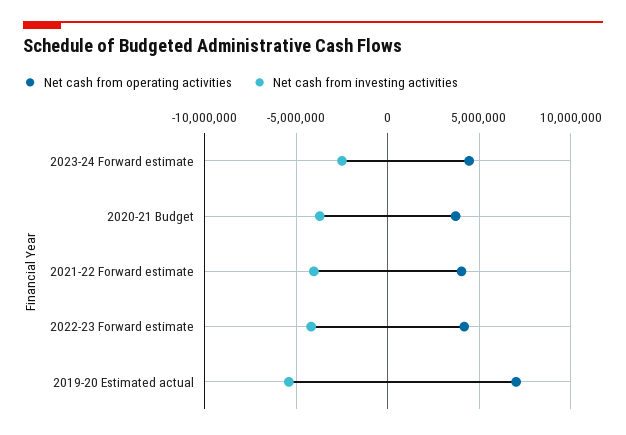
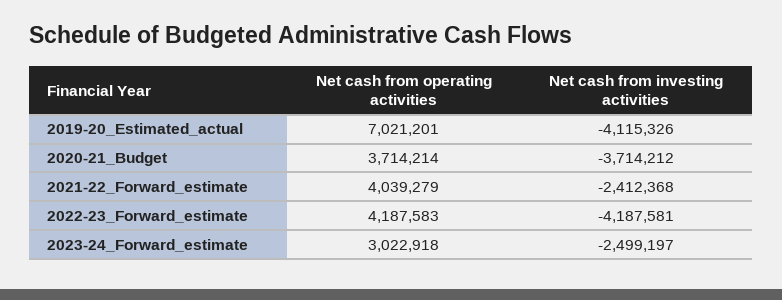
Net cash from operating activities, 2023-24 Forward estimate: 4500000 -> 3022918
Net cash from investing activities, 2021-22 Forward estimate: -4000000 -> -2412368
Net cash from investing activities, 2019-20 Estimated actual: -5500000 -> -4115326

